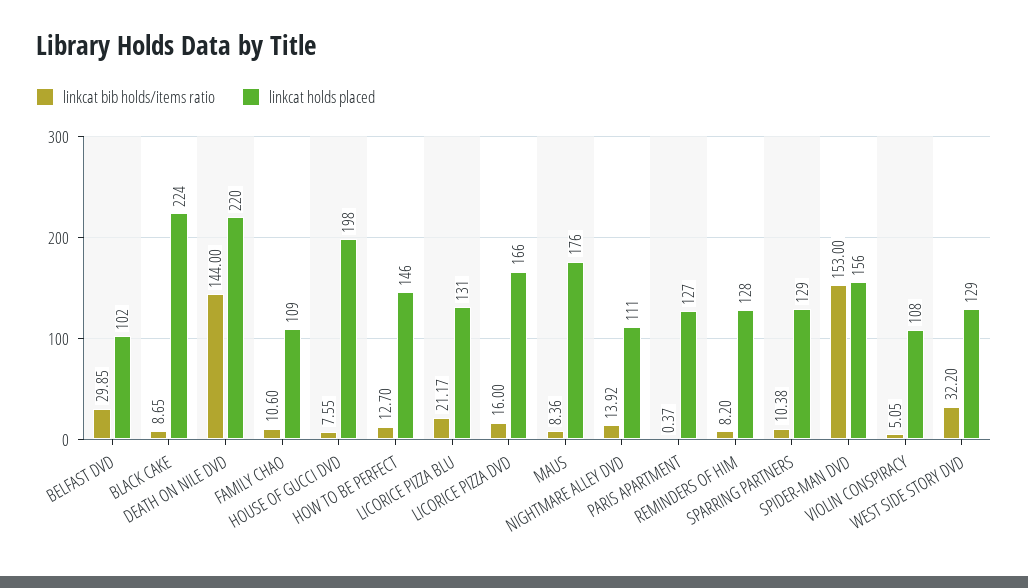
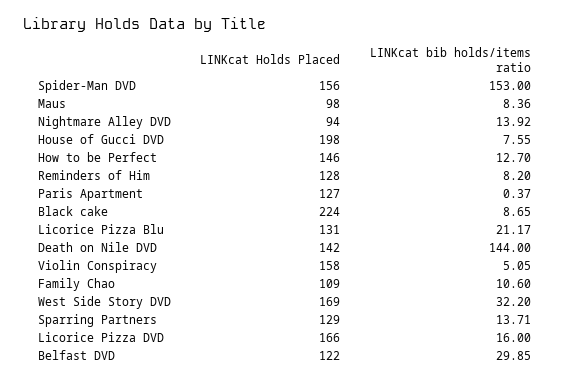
linkcat holds placed, BELFAST DVD: 102 -> 122
linkcat holds placed, DEATH ON NILE DVD: 220 -> 142
linkcat holds placed, MAUS: 176 -> 98
linkcat holds placed, NIGHTMARE ALLEY DVD: 111 -> 94
linkcat bib holds/items ratio, SPARRING PARTNERS: 10.38 -> 13.71
linkcat holds placed, VIOLIN CONSPIRACY: 108 -> 158
linkcat holds placed, WEST SIDE STORY DVD: 129 -> 169

